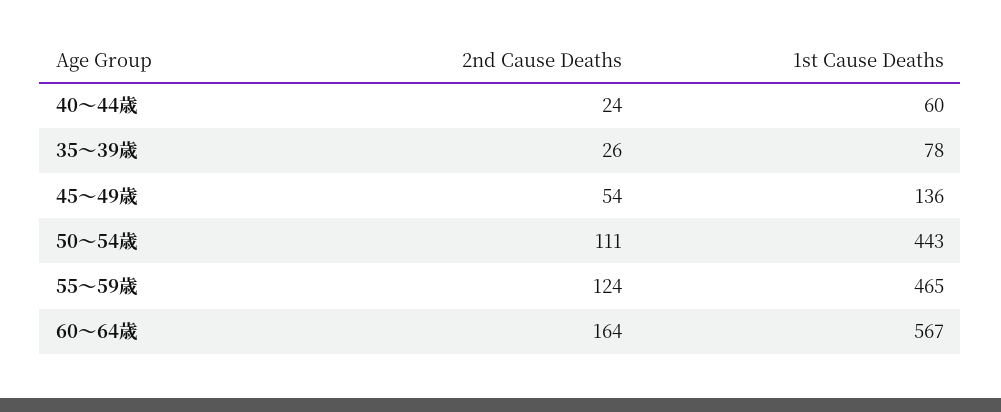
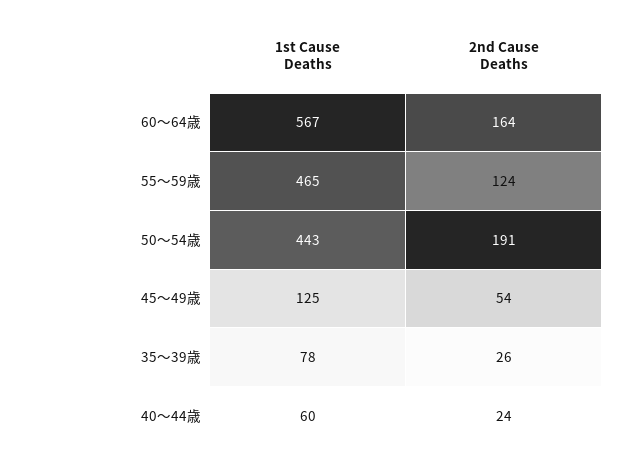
1st Cause Deaths, 45～49歳: 136 -> 125
2nd Cause Deaths, 50～54歳: 111 -> 191

